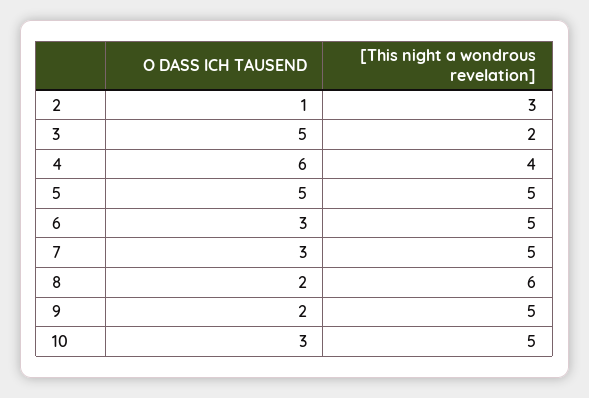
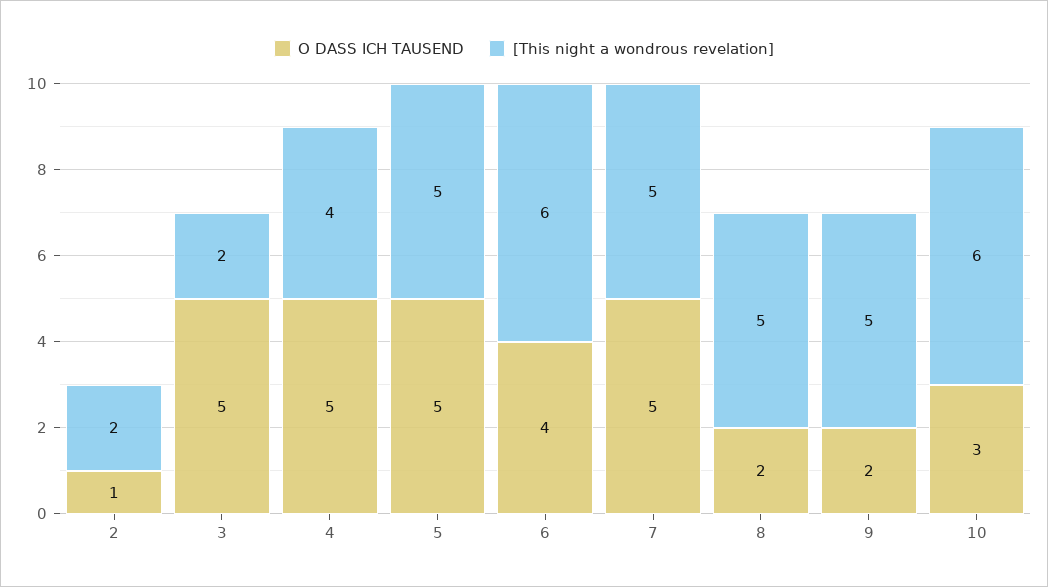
[This night a wondrous revelation], 2: 3 -> 2
O DASS ICH TAUSEND, 4: 6 -> 5
O DASS ICH TAUSEND, 6: 3 -> 4
[This night a wondrous revelation], 6: 5 -> 6
O DASS ICH TAUSEND, 7: 3 -> 5
[This night a wondrous revelation], 8: 6 -> 5
[This night a wondrous revelation], 10: 5 -> 6

